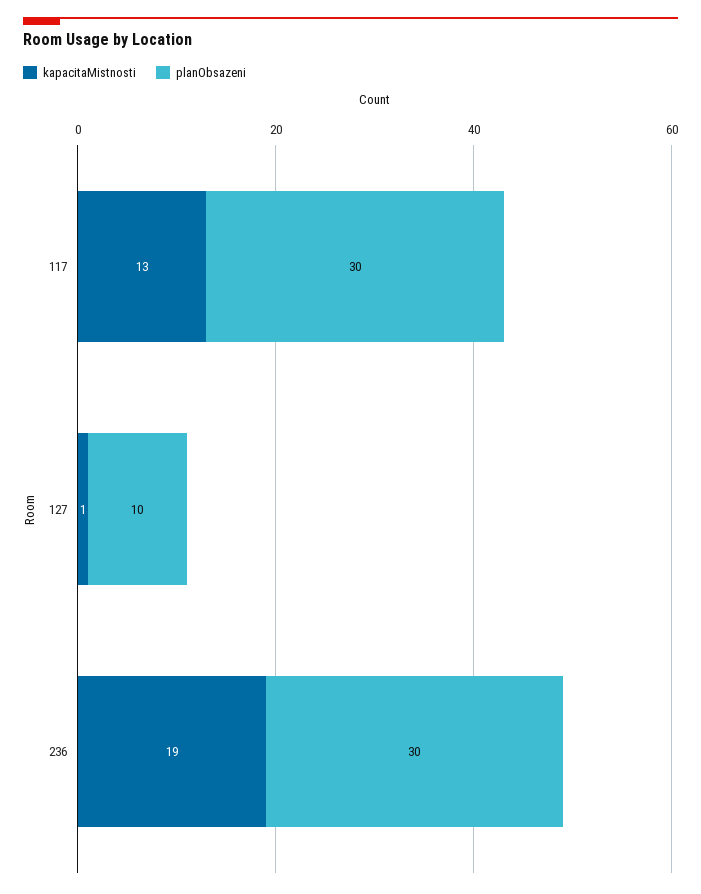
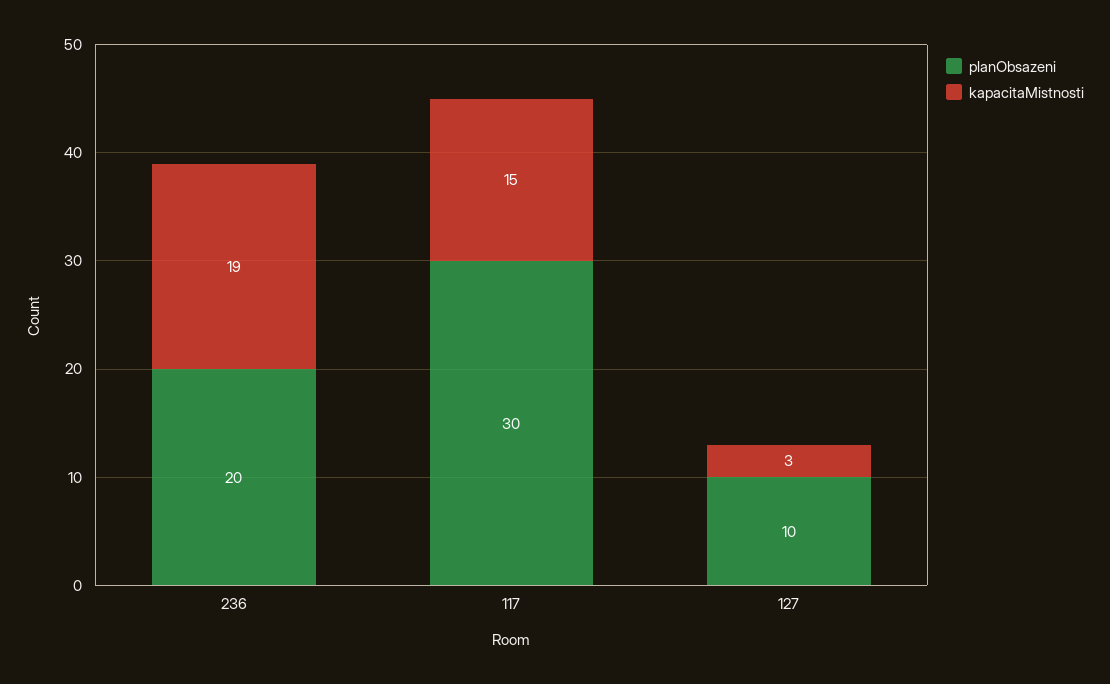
kapacitaMistnosti, 117: 13 -> 15
kapacitaMistnosti, 127: 1 -> 3
planObsazeni, 236: 30 -> 20

